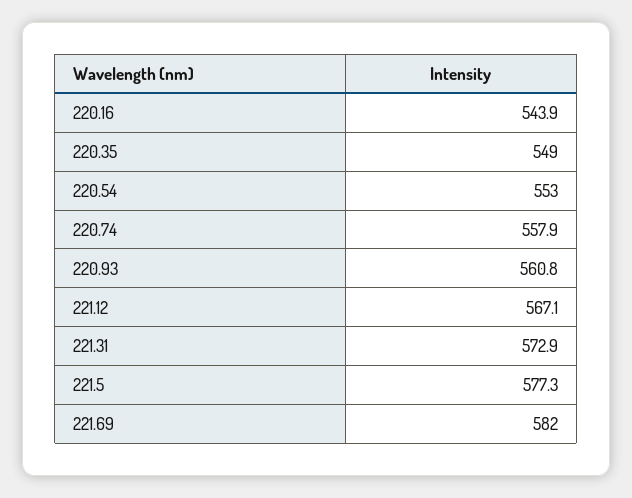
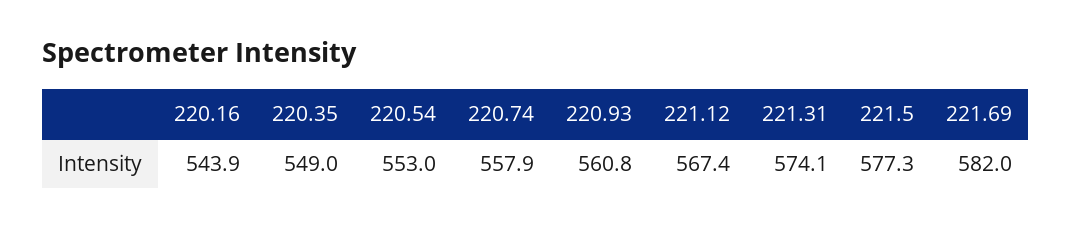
221.12: 567.1 -> 567.4
221.31: 572.9 -> 574.1

